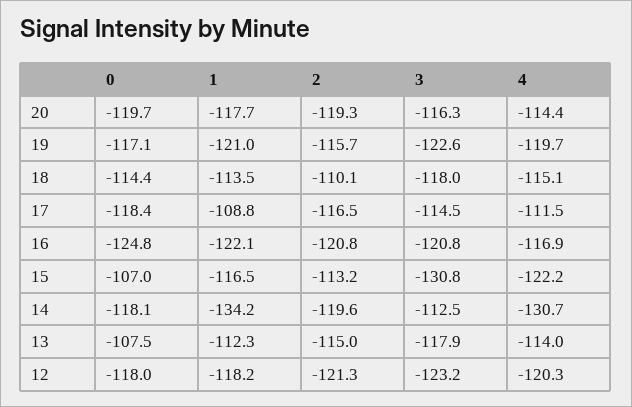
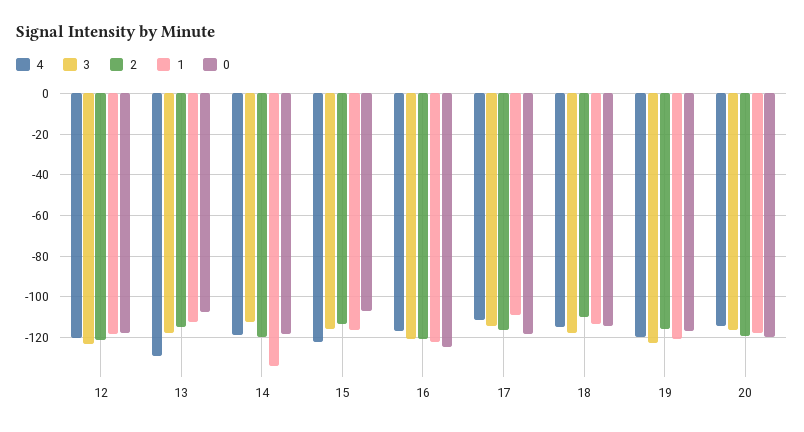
3, 15: -130.8 -> -115
4, 14: -130.7 -> -120
4, 13: -114 -> -130

